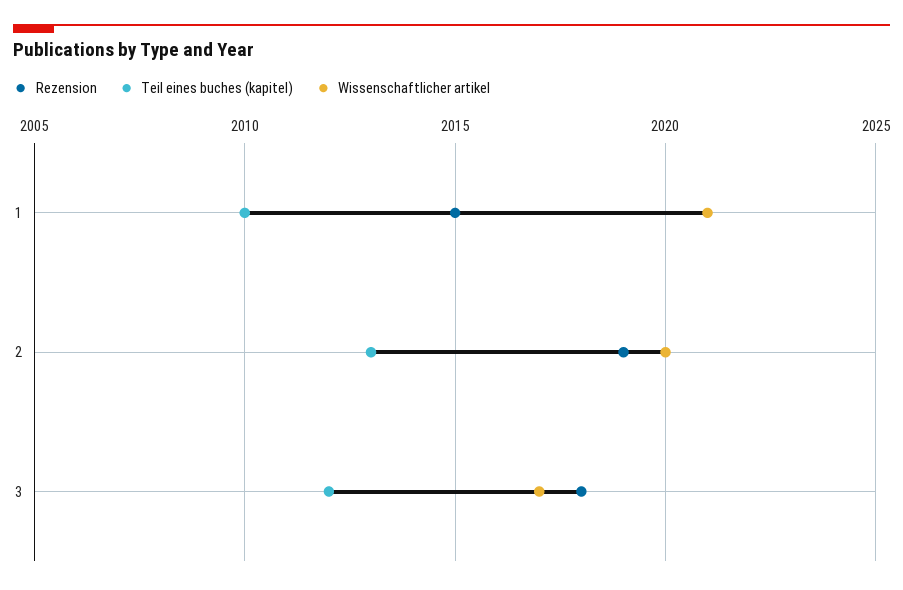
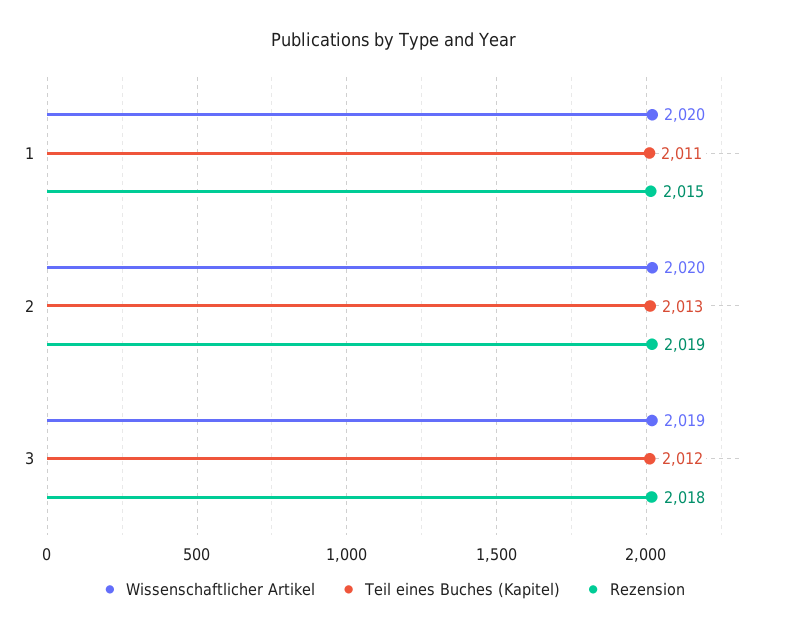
Teil eines buches (kapitel), 1: 2010 -> 2011
Wissenschaftlicher artikel, 1: 2021 -> 2020
Wissenschaftlicher artikel, 3: 2017 -> 2019

